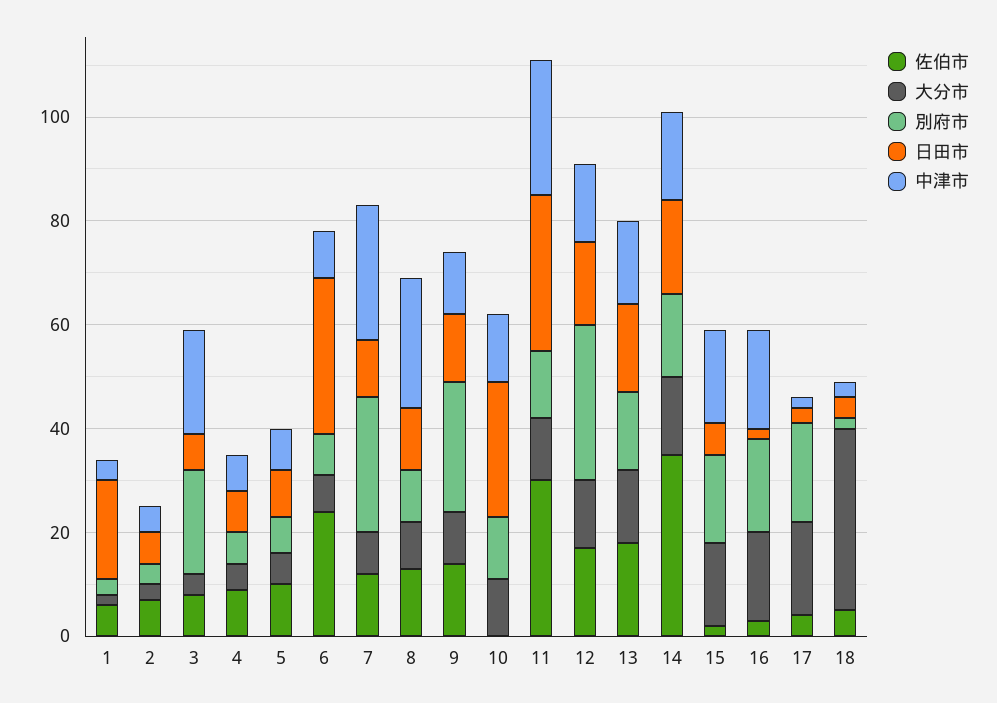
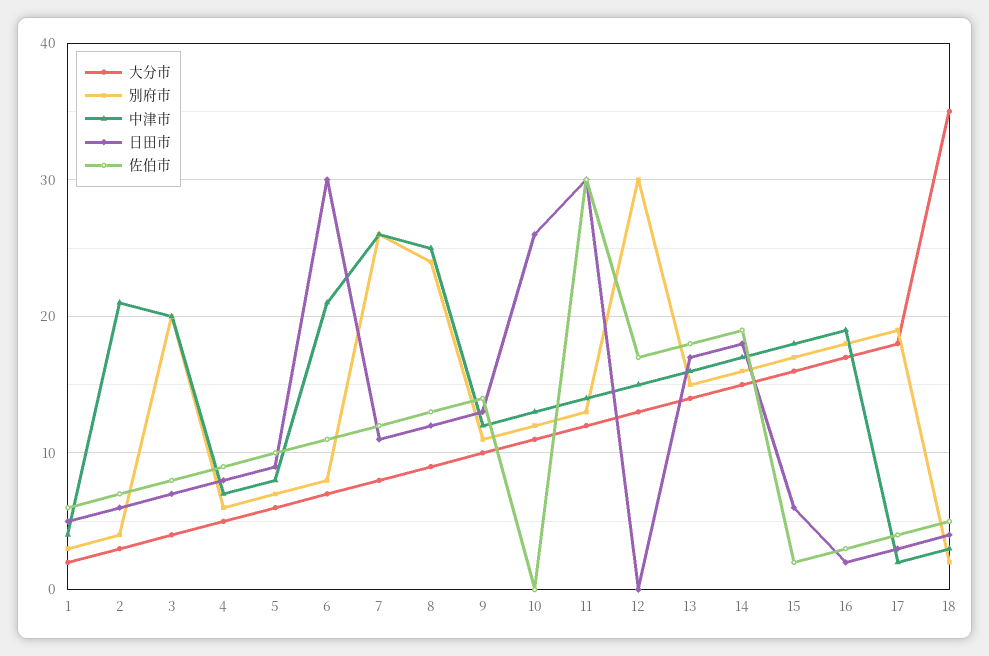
日田市, 1: 20 -> 5
中津市, 2: 5 -> 21
佐伯市, 6: 25 -> 11
中津市, 6: 10 -> 21
別府市, 8: 10 -> 24
別府市, 9: 25 -> 11
中津市, 11: 25 -> 14
日田市, 12: 15 -> 0
佐伯市, 14: 35 -> 19

